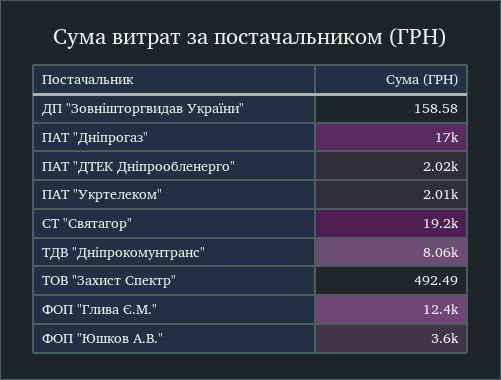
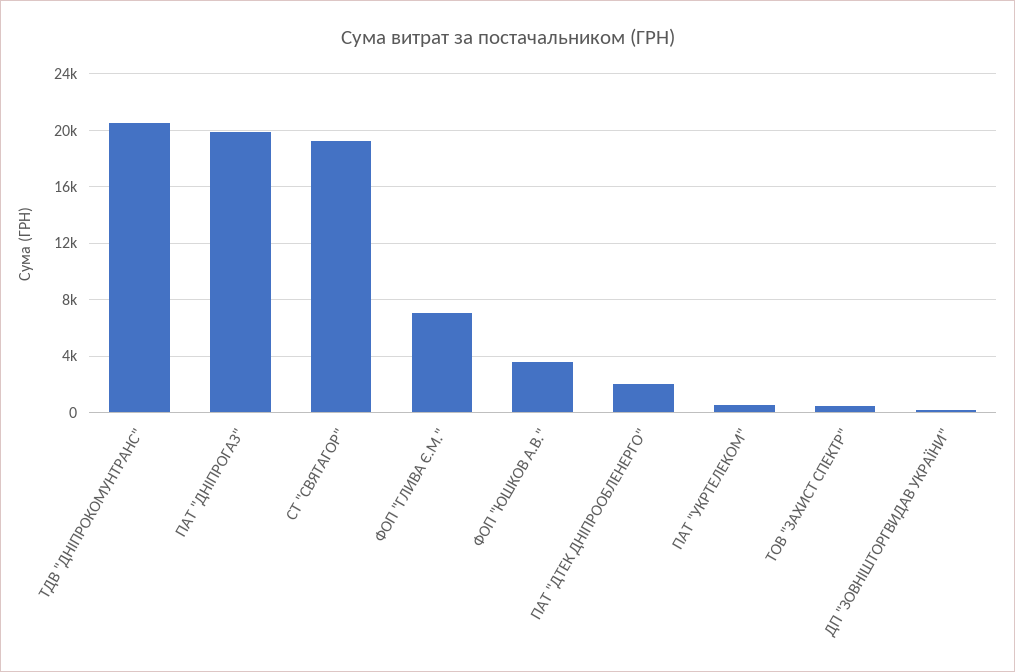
ПАТ "Дніпрогаз": 17000 -> 20000
ПАТ "Укртелеком": 2010 -> 500
ТДВ "Дніпрокомунтранс": 8060 -> 20500
ФОП "Глива Є.М.": 12400 -> 7000

